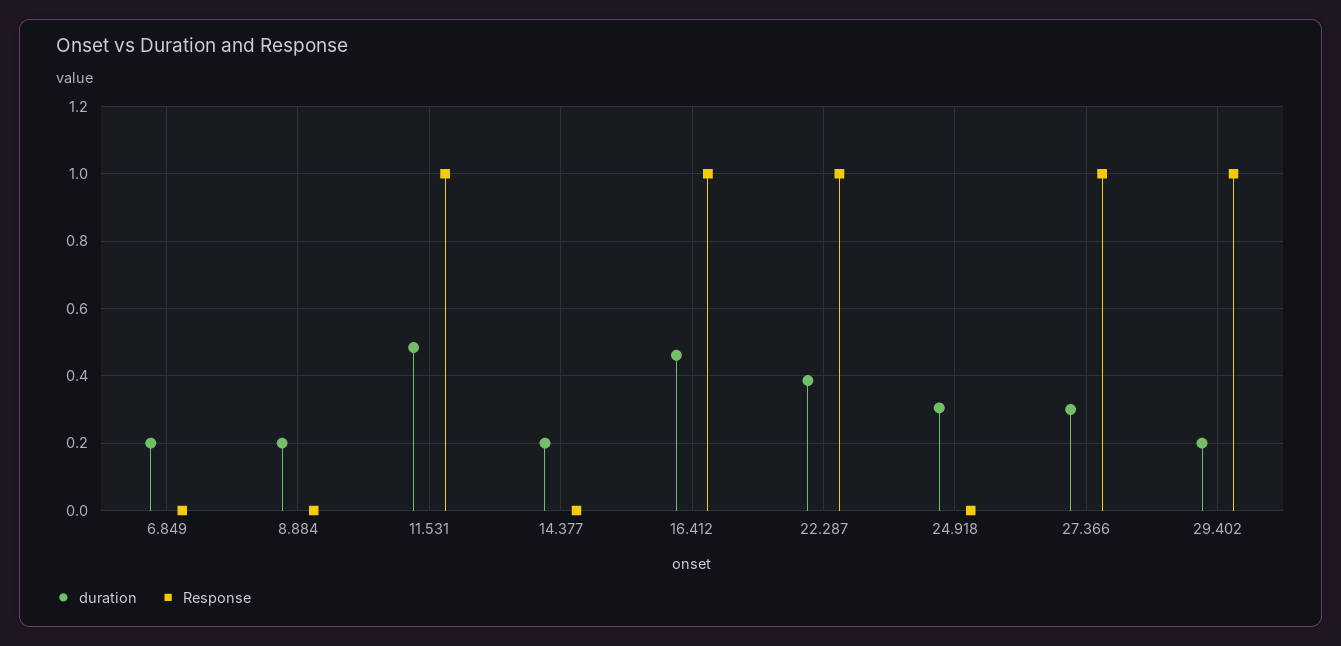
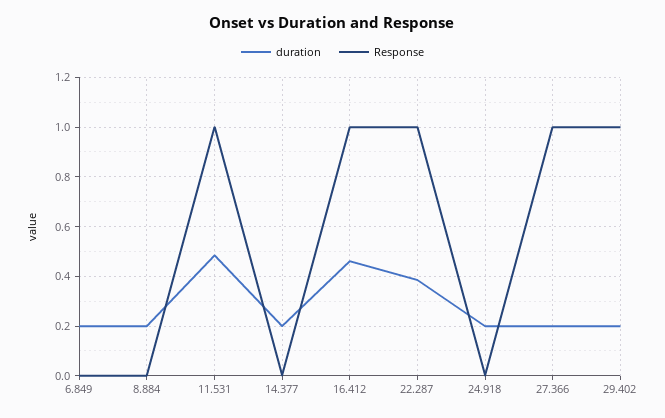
duration, 24.918: 0.3 -> 0.2
duration, 27.366: 0.3 -> 0.2

